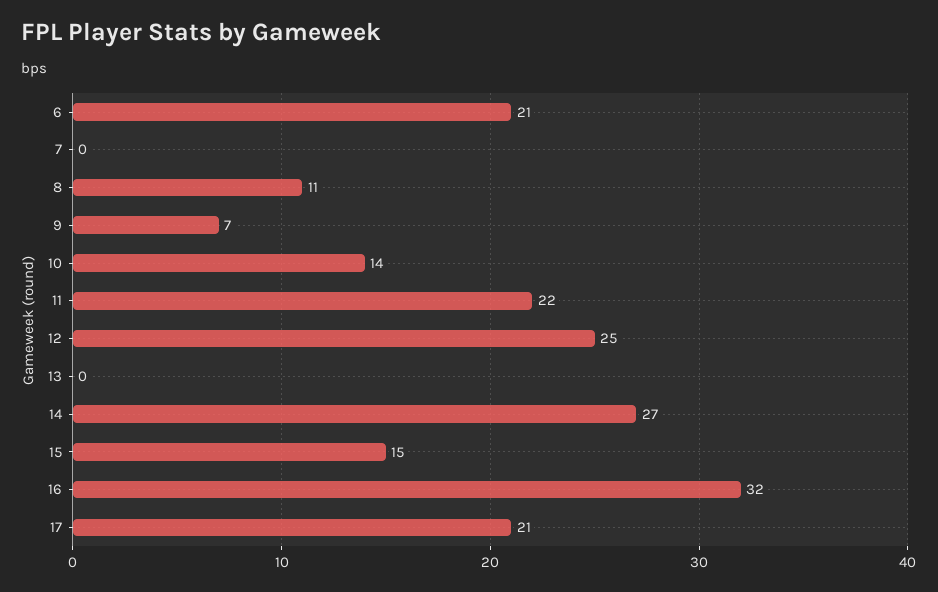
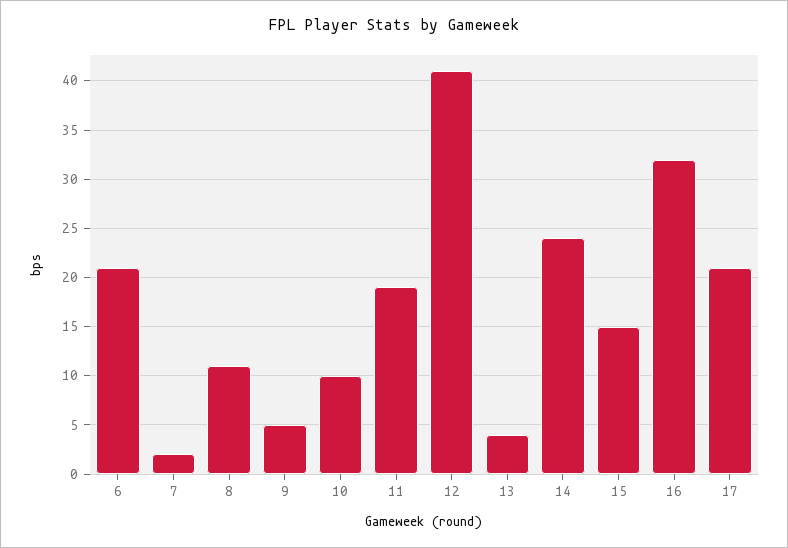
7: 0 -> 2
9: 7 -> 5
10: 14 -> 10
11: 22 -> 19
12: 25 -> 41
13: 0 -> 4
14: 27 -> 24

